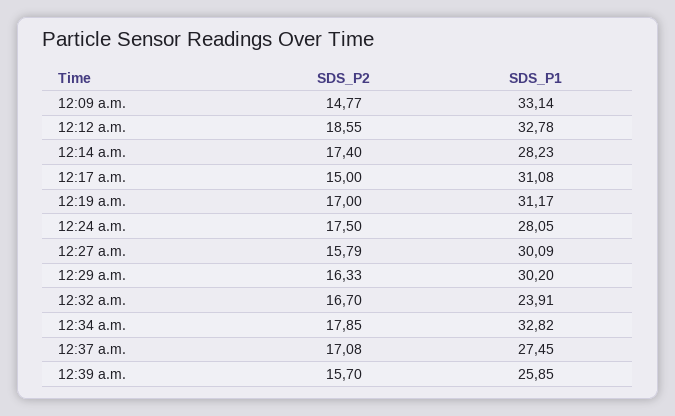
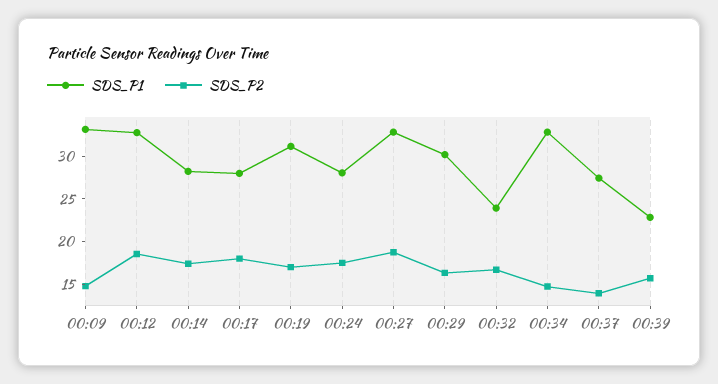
SDS_P2, 12:17 a.m.: 15 -> 18
SDS_P1, 12:17 a.m.: 31.08 -> 28
SDS_P2, 12:27 a.m.: 15.79 -> 19
SDS_P1, 12:27 a.m.: 30.09 -> 33
SDS_P2, 12:34 a.m.: 17.85 -> 15
SDS_P2, 12:37 a.m.: 17.08 -> 14
SDS_P1, 12:39 a.m.: 25.85 -> 23

